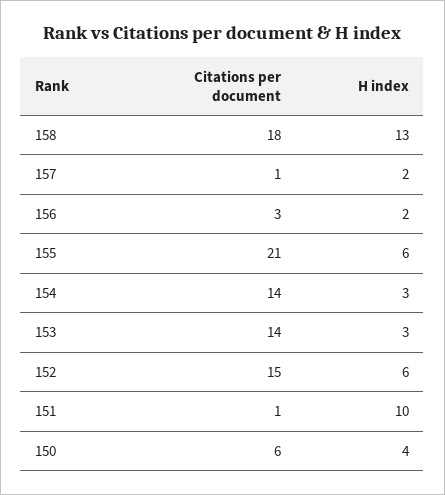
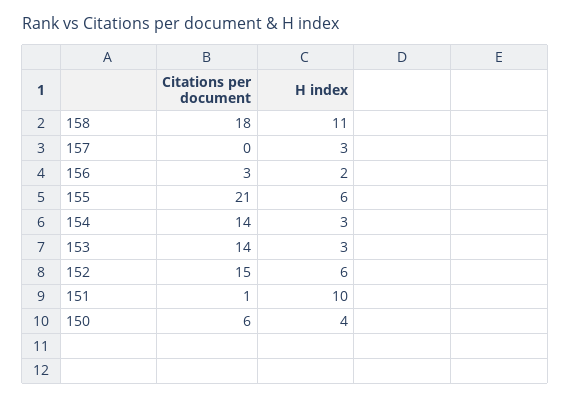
H index, 158: 13 -> 11
Citations per document, 157: 1 -> 0
H index, 157: 2 -> 3

